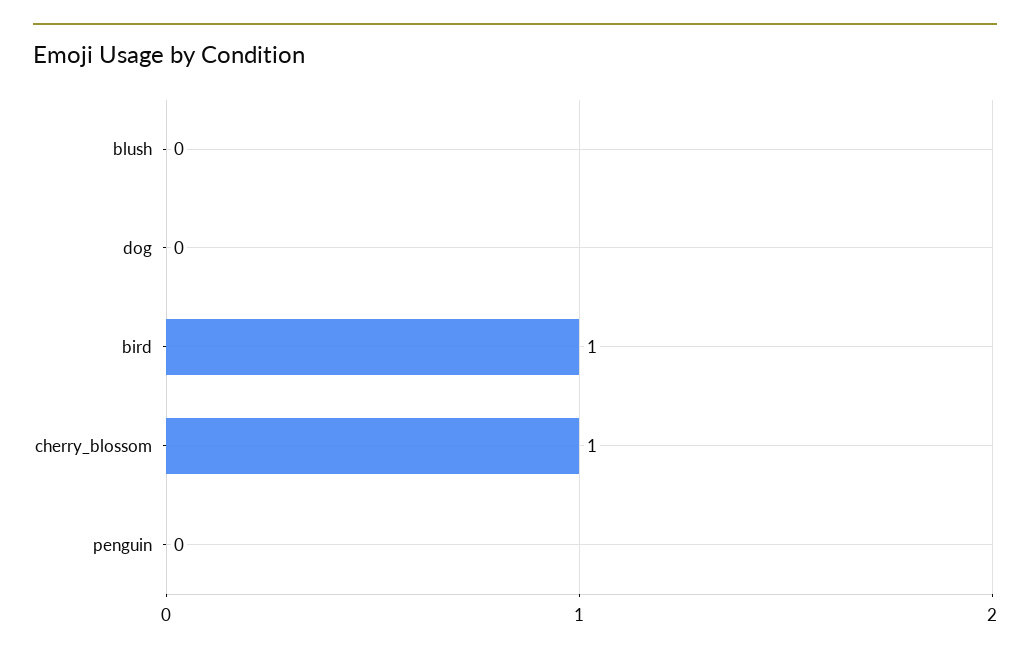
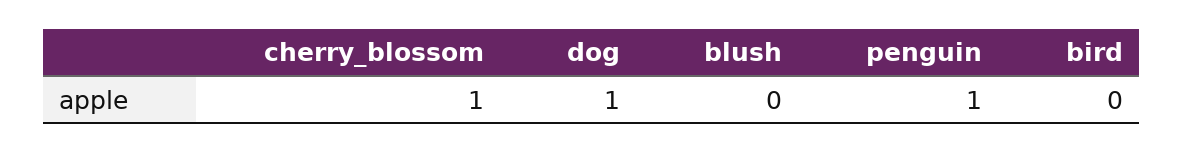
dog: 0 -> 1
bird: 1 -> 0
penguin: 0 -> 1

